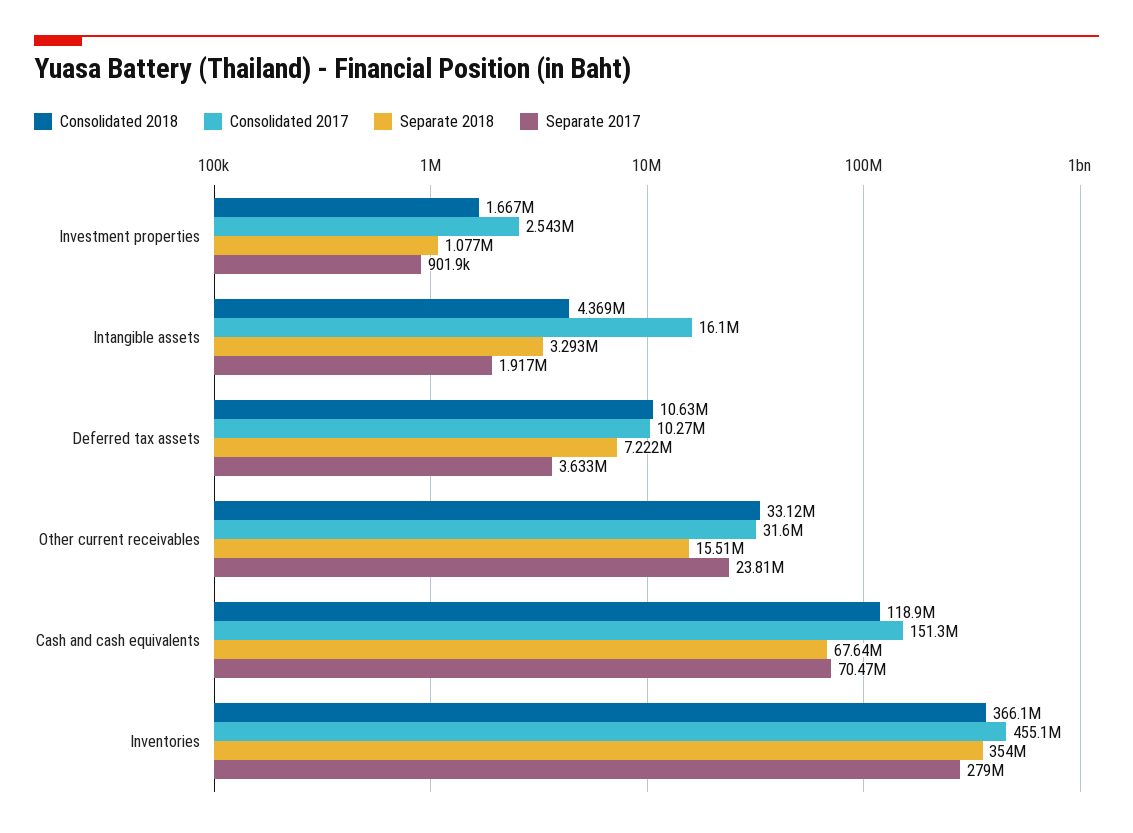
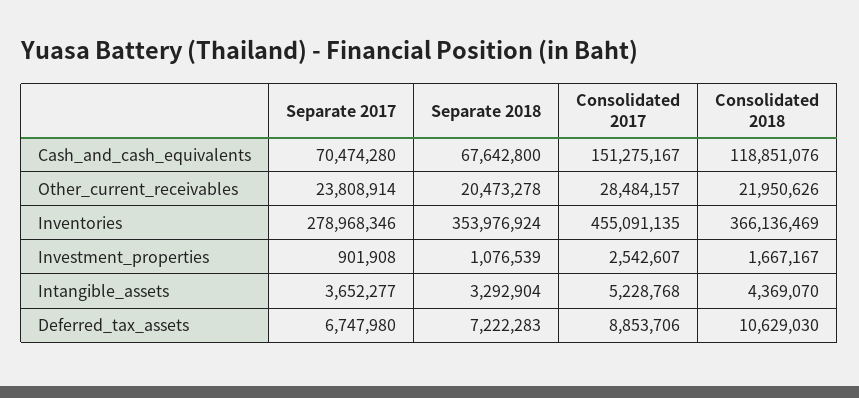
Consolidated 2017, Intangible assets: 16100000 -> 5228768
Separate 2017, Intangible assets: 1917000 -> 3652277
Consolidated 2017, Deferred tax assets: 10270000 -> 8853706
Separate 2017, Deferred tax assets: 3633000 -> 6747980
Consolidated 2018, Other current receivables: 33120000 -> 21950626
Consolidated 2017, Other current receivables: 31600000 -> 28484157
Separate 2018, Other current receivables: 15510000 -> 20473278

